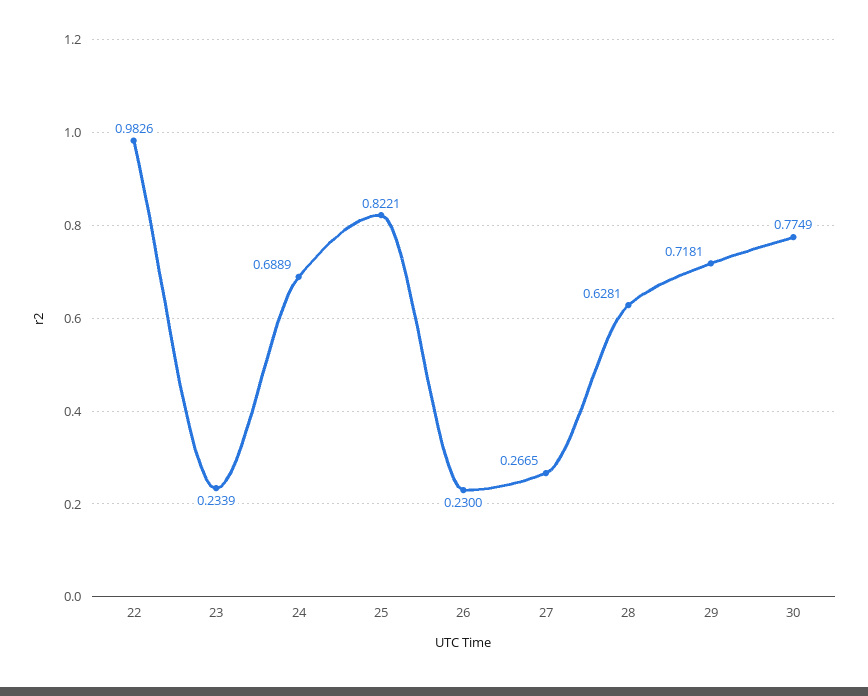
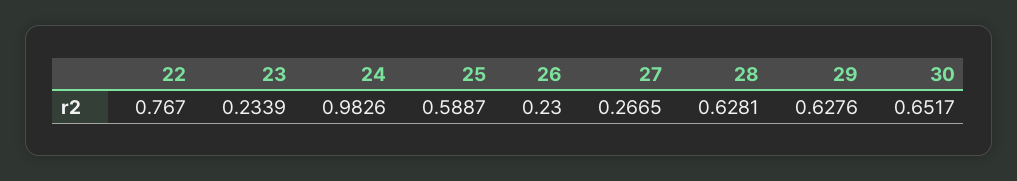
22: 0.9826 -> 0.767
24: 0.6889 -> 0.9826
25: 0.8221 -> 0.5887
29: 0.7181 -> 0.6276
30: 0.7749 -> 0.6517

